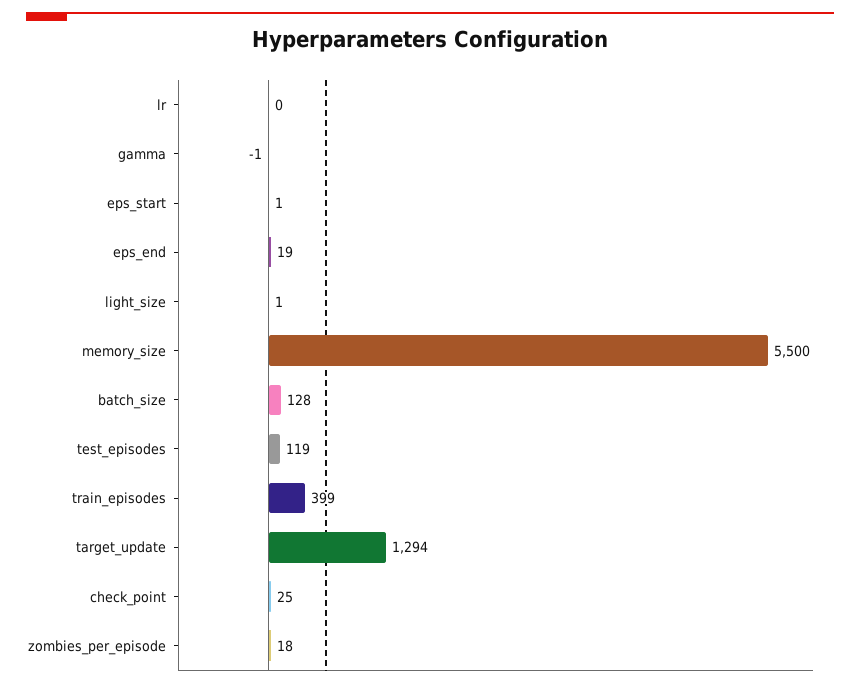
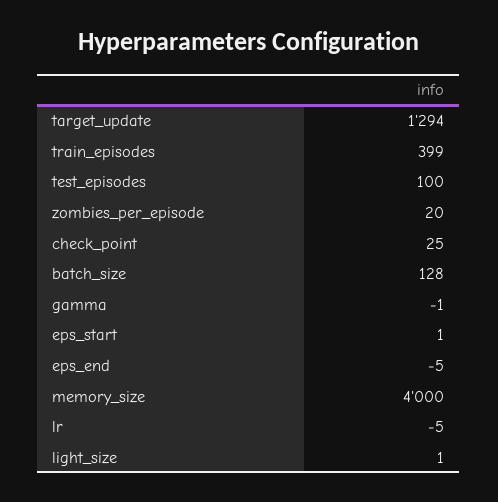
lr: 0 -> -5
eps_end: 19 -> -5
memory_size: 5500 -> 4000
test_episodes: 119 -> 100
zombies_per_episode: 18 -> 20

